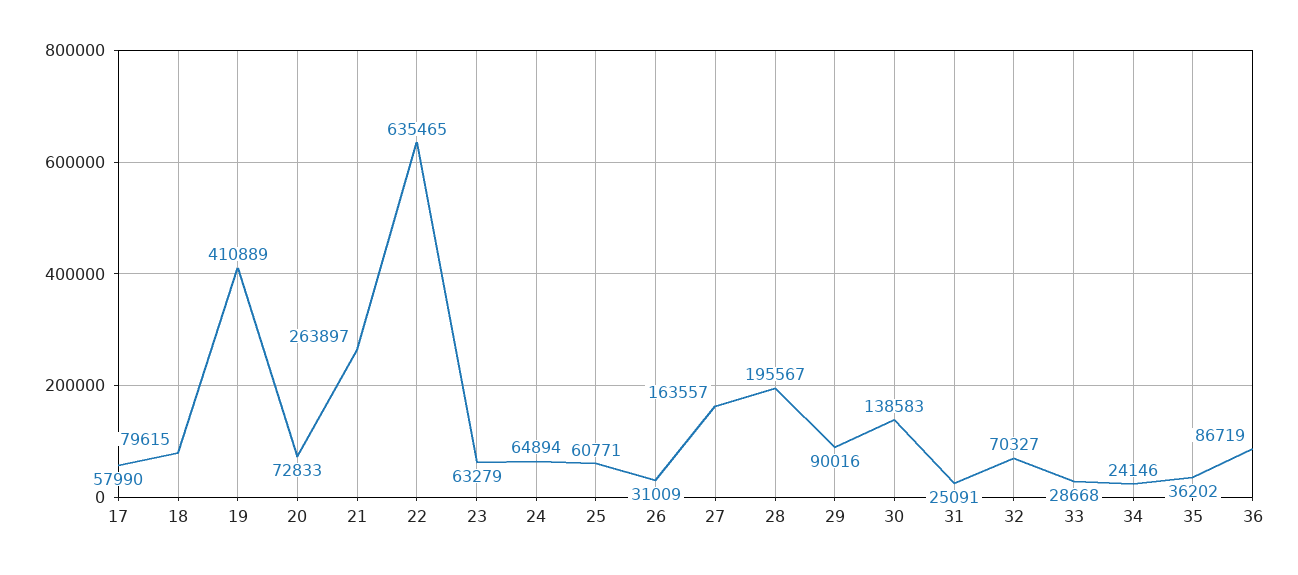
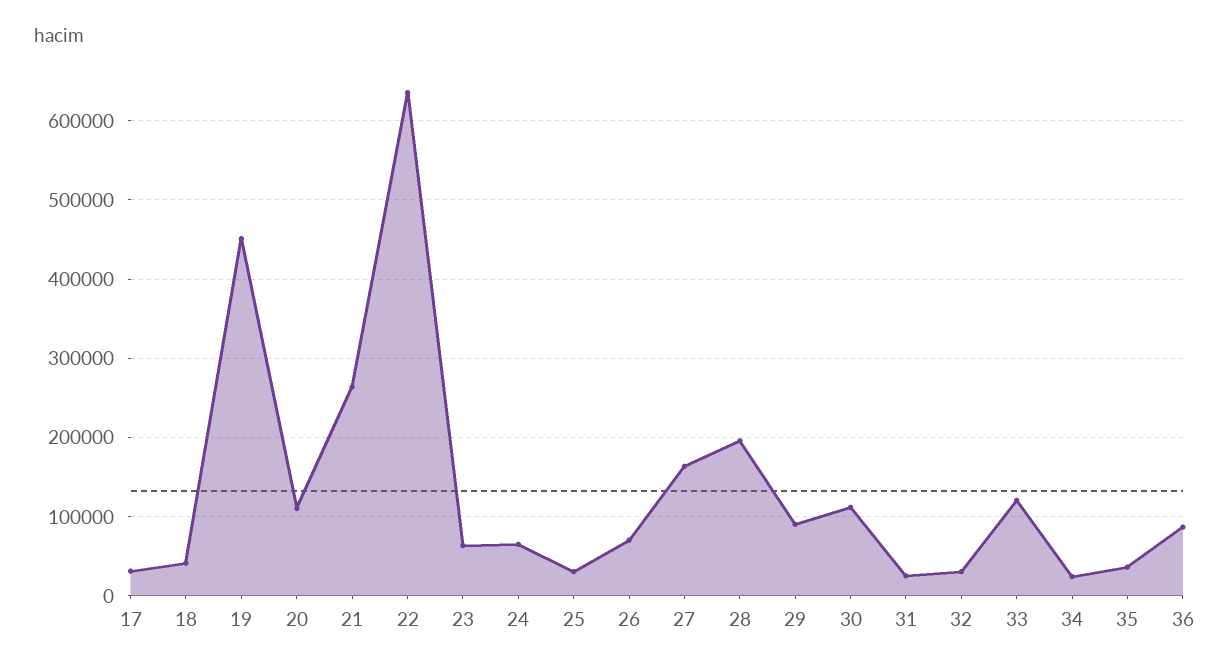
17: 57990 -> 30000
18: 79615 -> 40000
19: 410889 -> 450000
20: 72833 -> 110000
25: 60771 -> 30000
26: 31009 -> 70000
30: 138583 -> 110000
32: 70327 -> 30000
33: 28668 -> 120000

